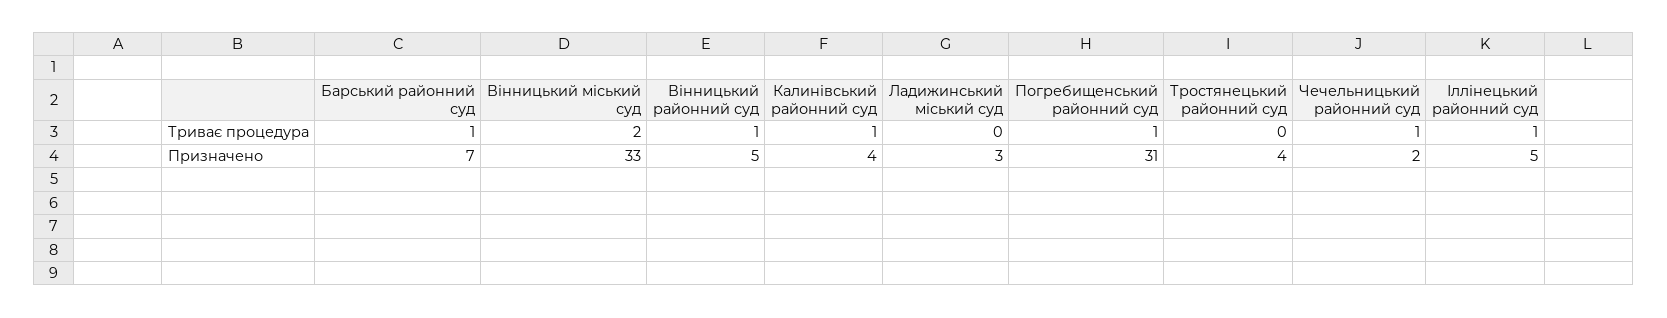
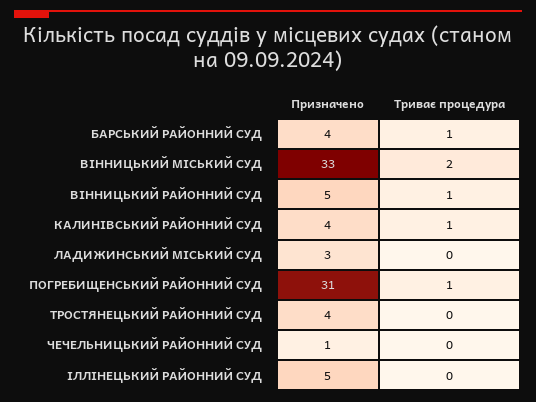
Чечельницький районний суд, Триває процедура: 1 -> 0
Іллінецький районний суд, Триває процедура: 1 -> 0
Барський районний суд, Призначено: 7 -> 4
Чечельницький районний суд, Призначено: 2 -> 1

